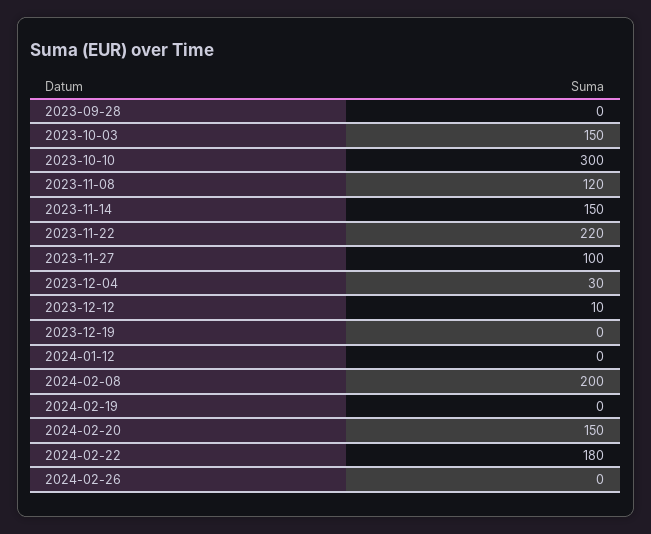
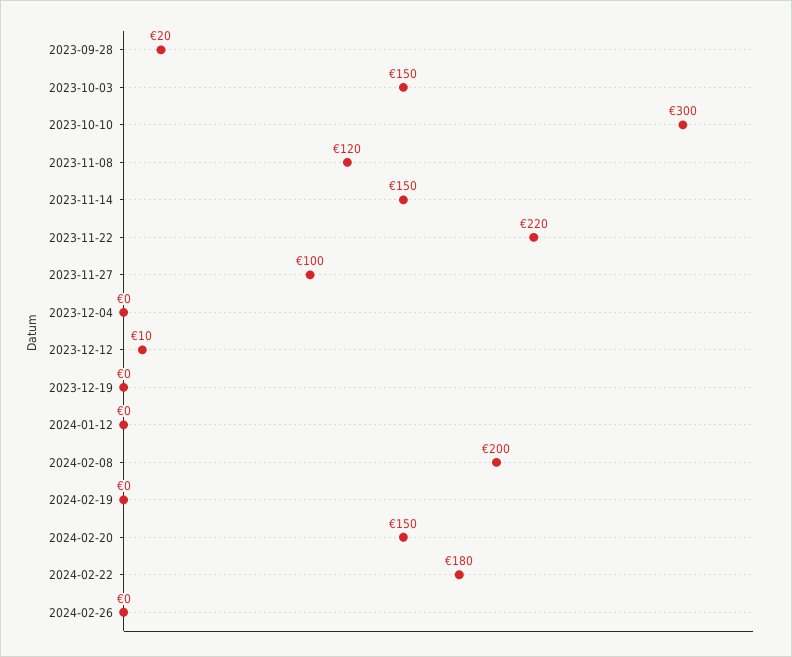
2023-09-28: 0 -> 20
2023-12-04: 30 -> 0

